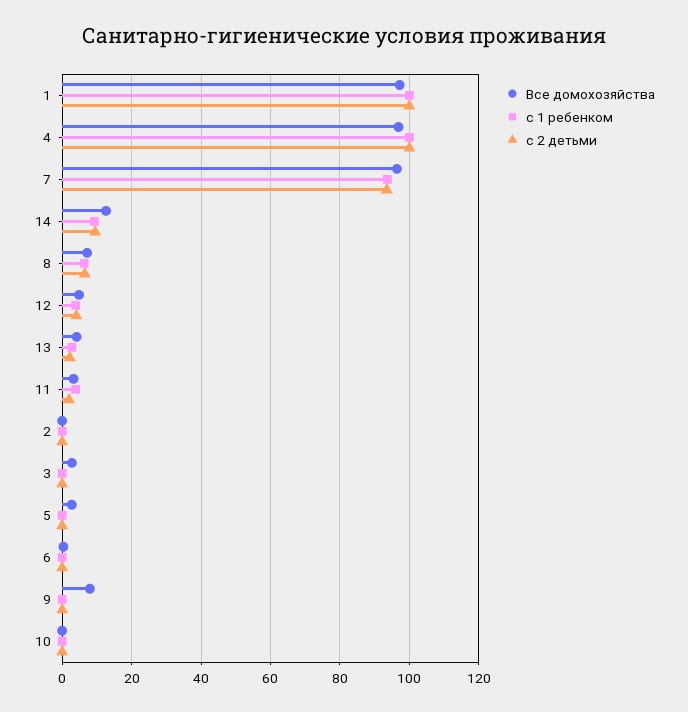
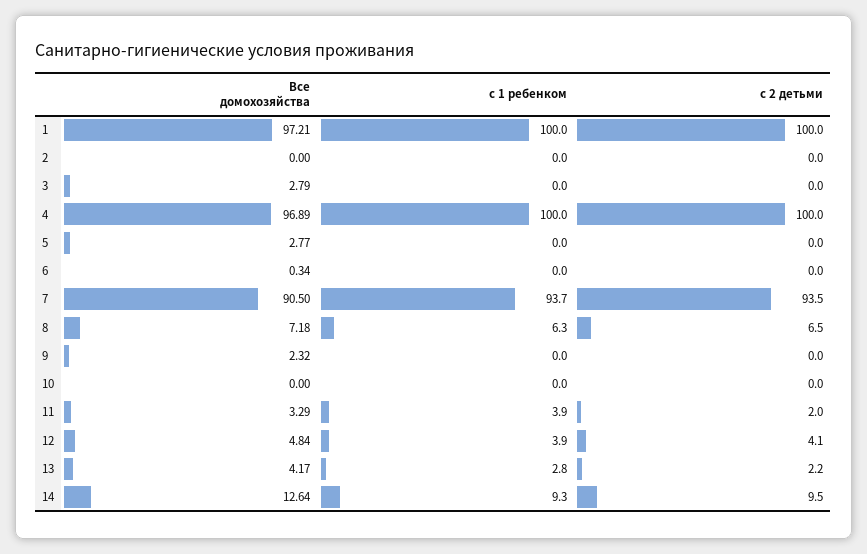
Все домохозяйства, 7: 96 -> 90.5
Все домохозяйства, 9: 8 -> 2.32

